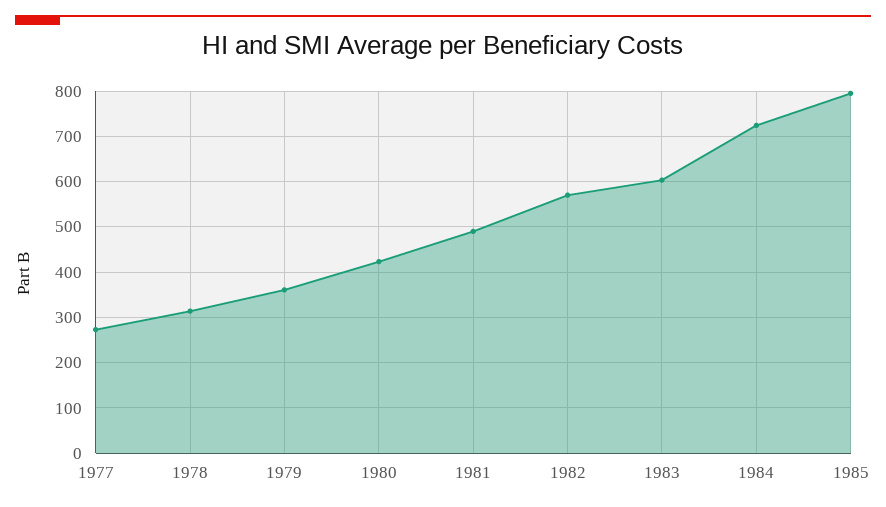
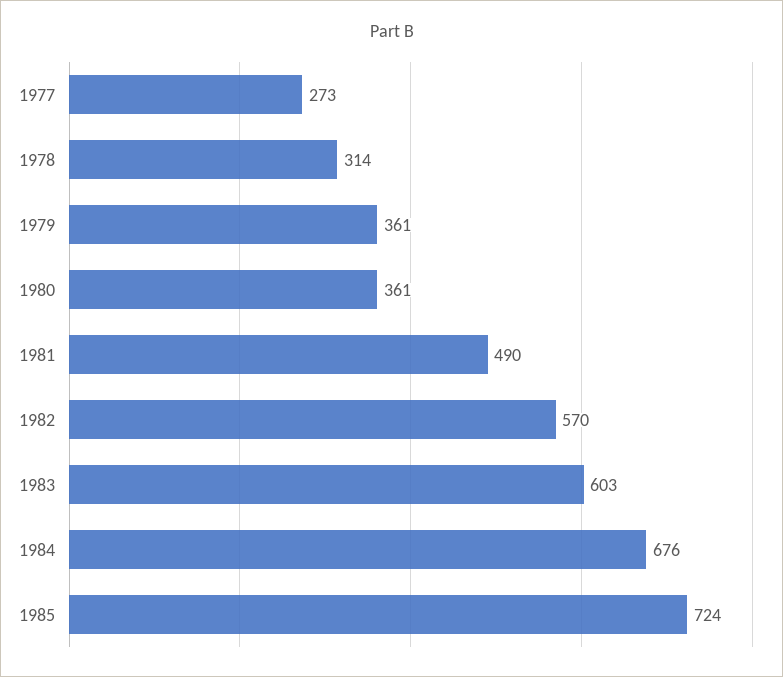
1980: 420 -> 361
1984: 720 -> 676
1985: 800 -> 724

